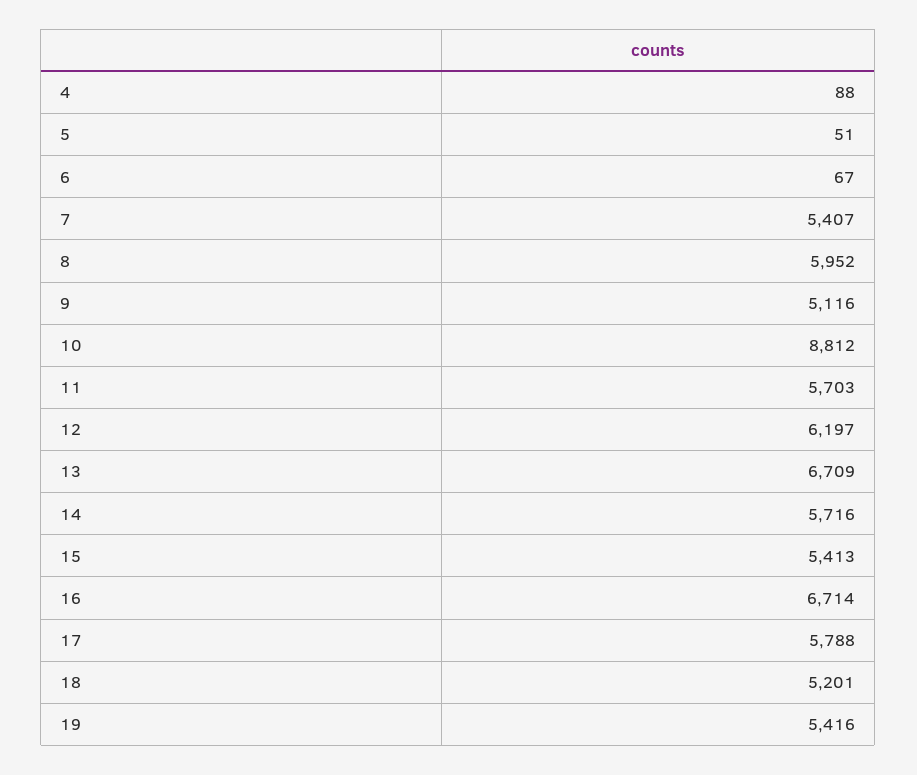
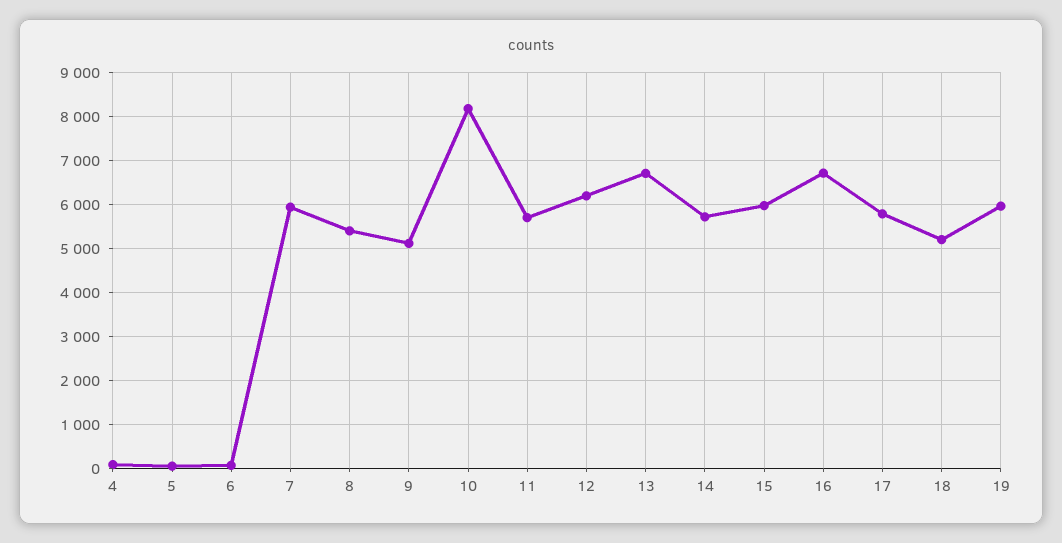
7: 5407 -> 6000
8: 5952 -> 5400
10: 8812 -> 8200
15: 5413 -> 6000
19: 5416 -> 6000

